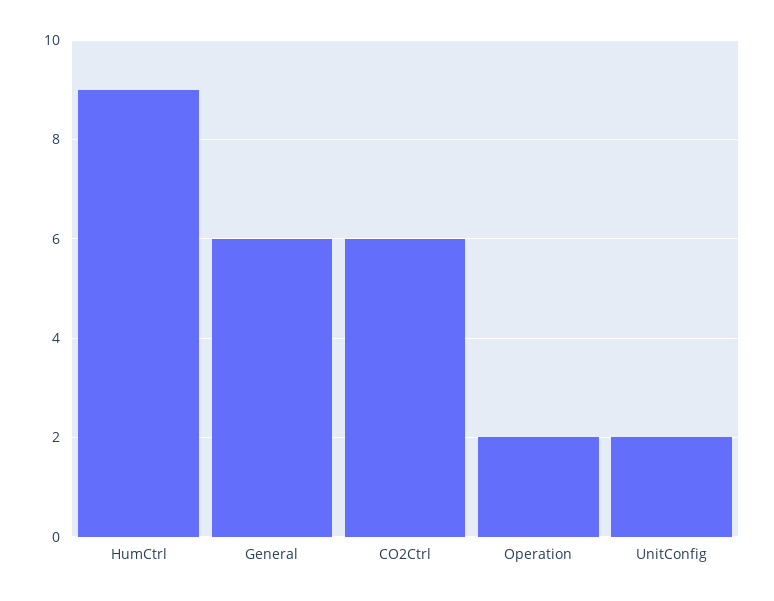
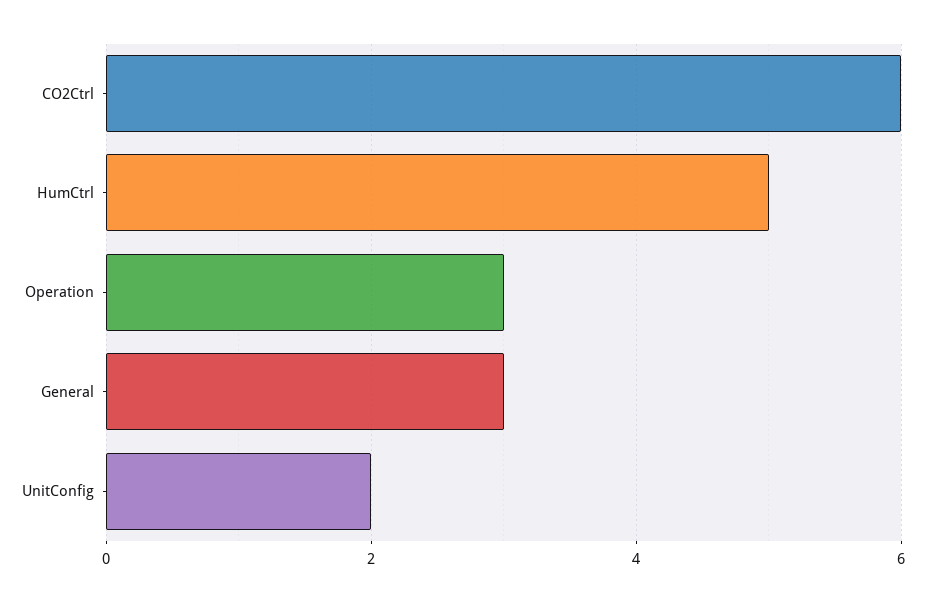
HumCtrl: 9 -> 5
General: 6 -> 3
Operation: 2 -> 3

